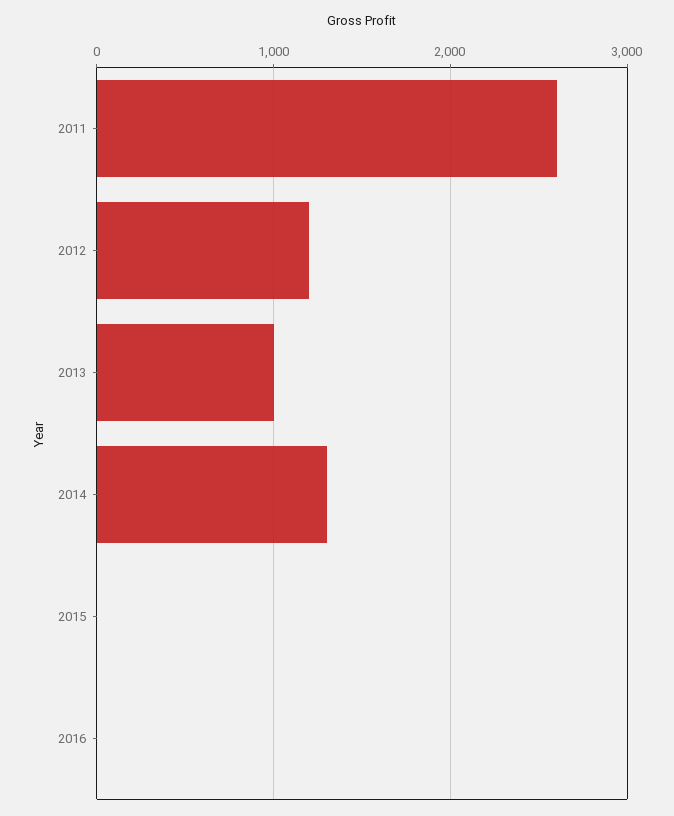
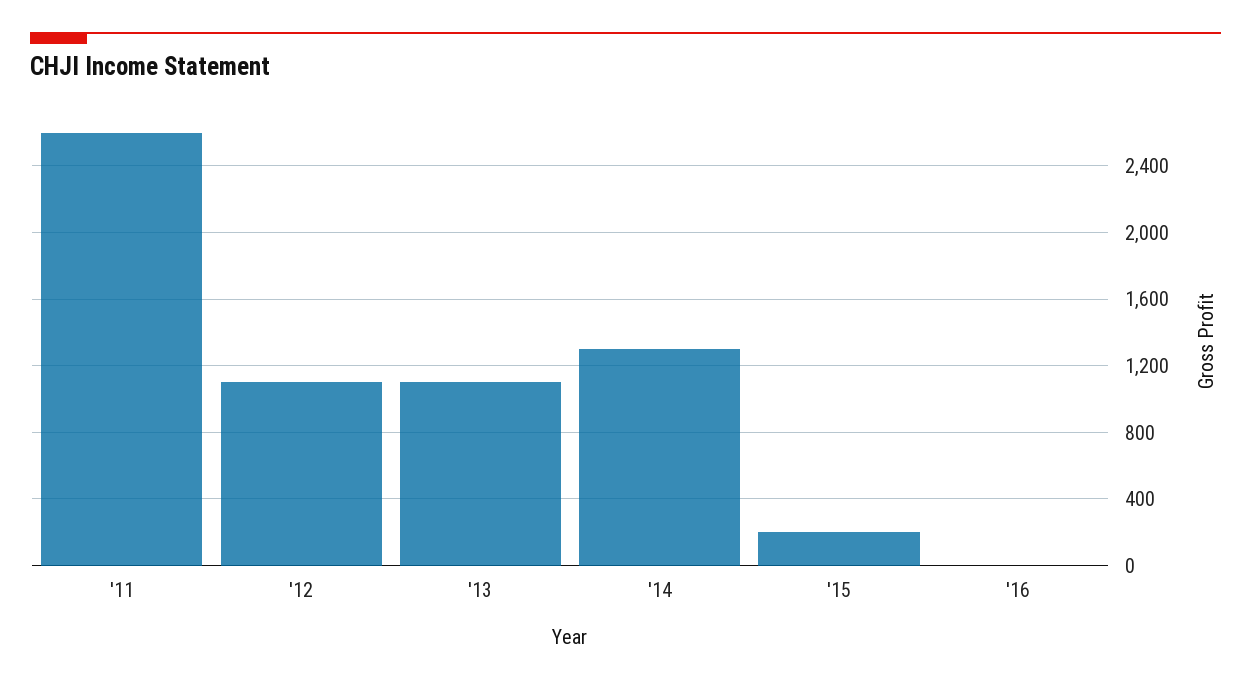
2012: 1200 -> 1100
2013: 1000 -> 1100
2015: 0 -> 200

